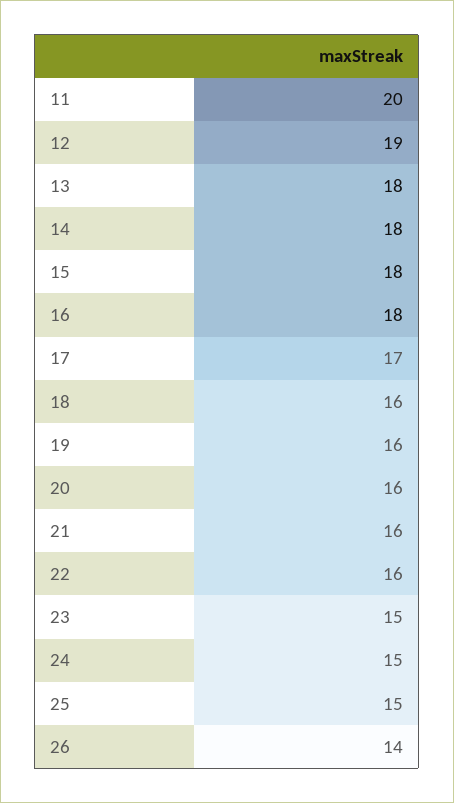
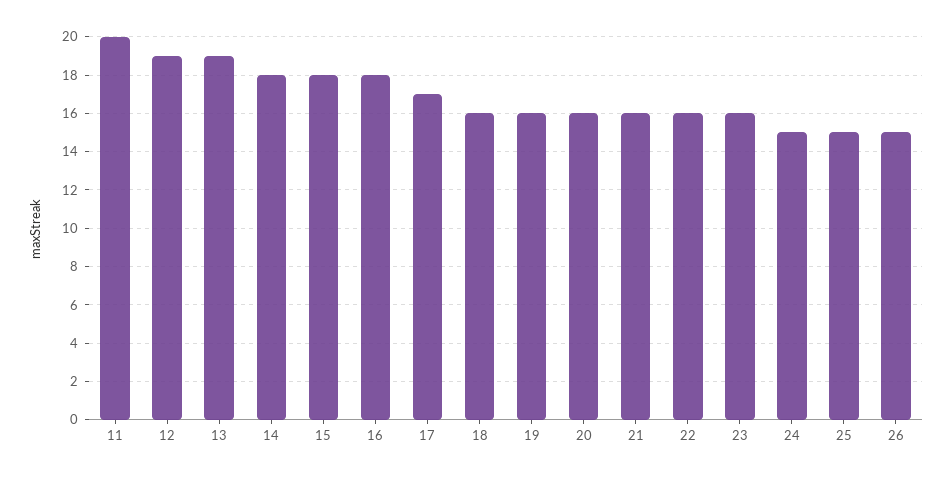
13: 18 -> 19
23: 15 -> 16
26: 14 -> 15

